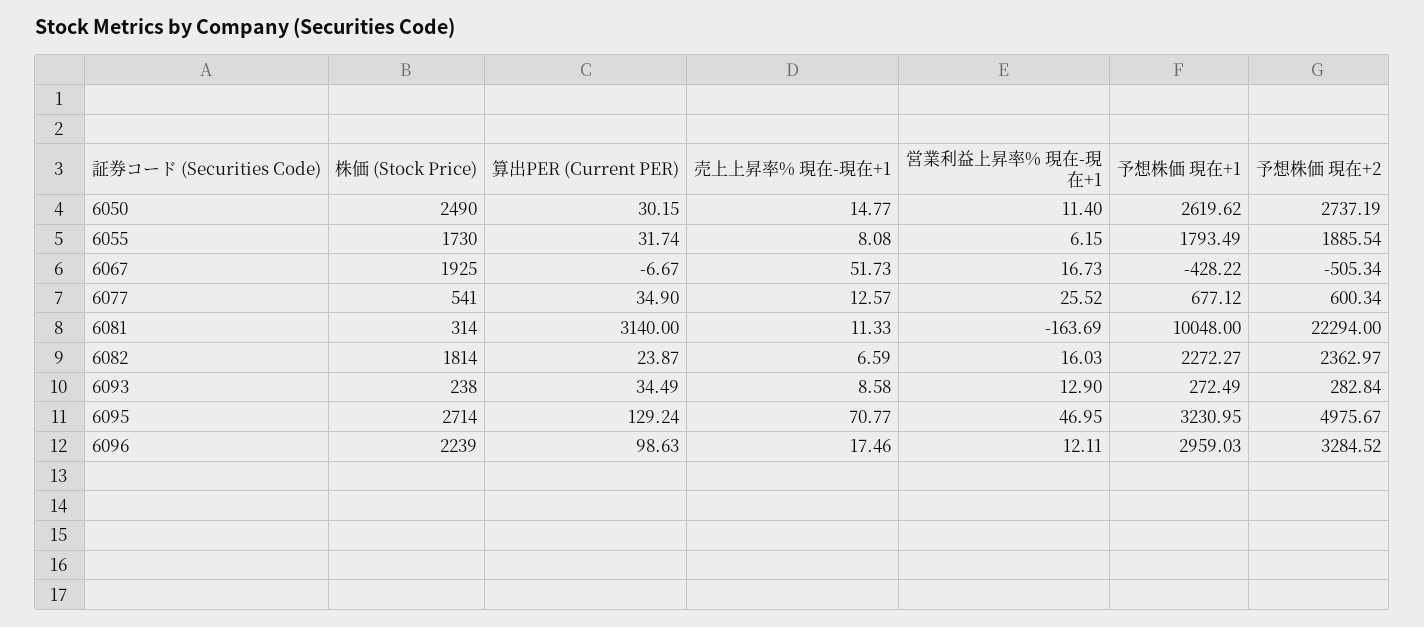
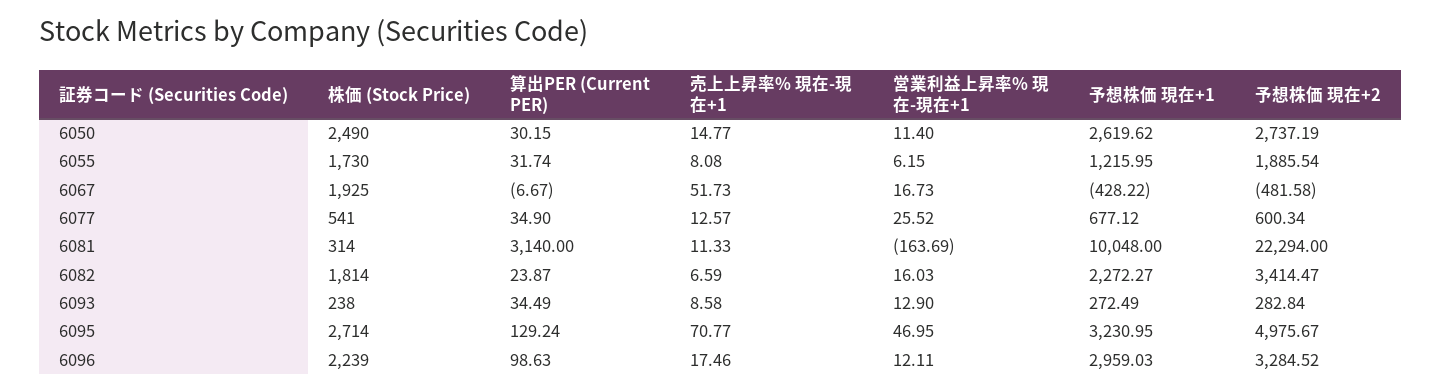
予想株価 現在+1, 6055: 1793.49 -> 1215.95
予想株価 現在+2, 6067: -505.34 -> -481.58
予想株価 現在+2, 6082: 2362.97 -> 3414.47

